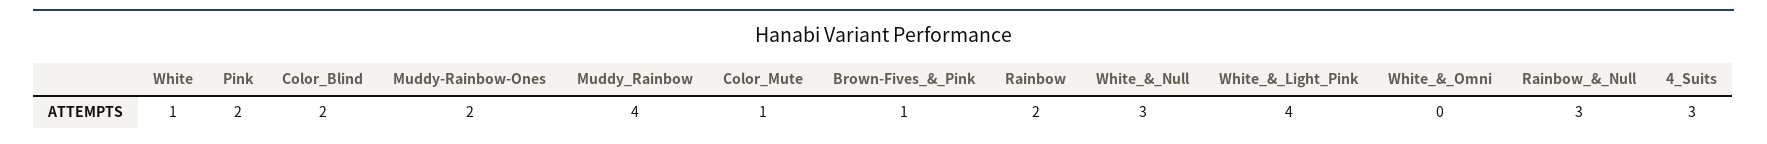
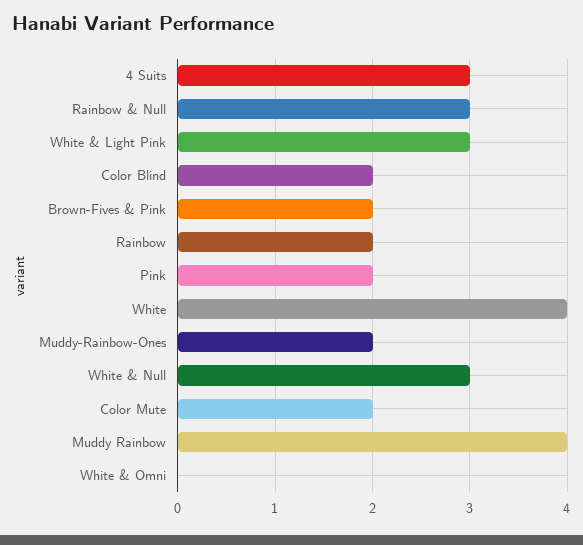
White: 1 -> 4
Color_Mute: 1 -> 2
Brown-Fives_&_Pink: 1 -> 2
White_&_Light_Pink: 4 -> 3

